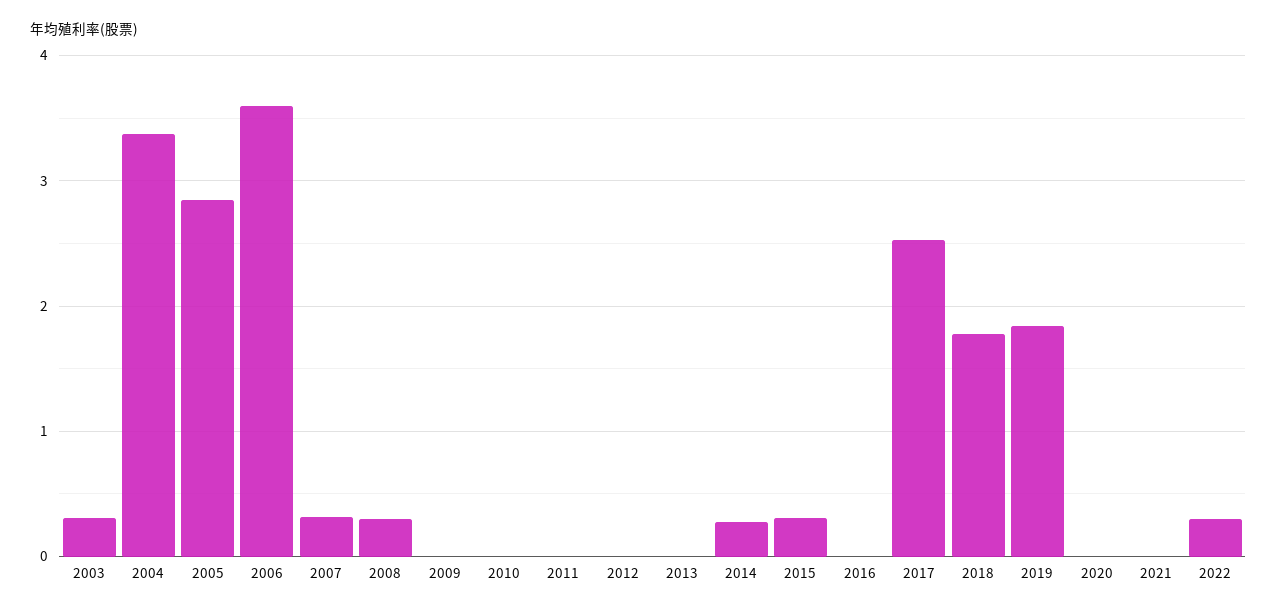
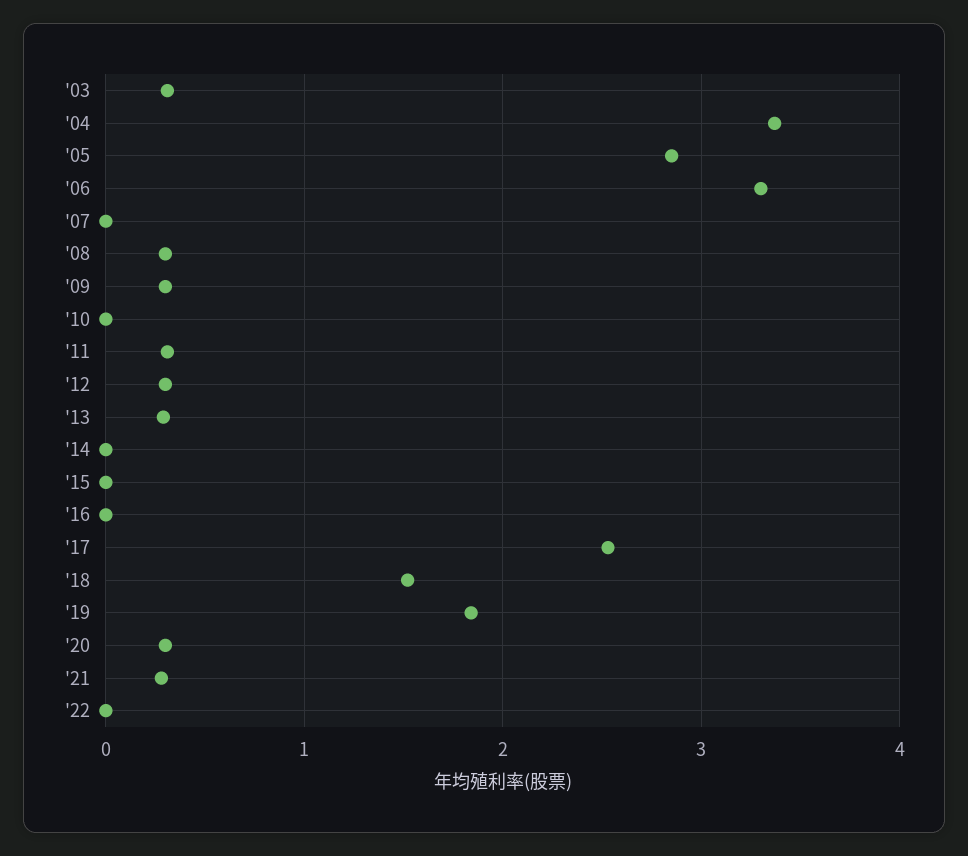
2006: 3.6 -> 3.3
2007: 0.3 -> 0
2009: 0 -> 0.3
2011: 0 -> 0.3
2012: 0 -> 0.3
2013: 0 -> 0.3
2014: 0.3 -> 0
2015: 0.3 -> 0
2018: 1.8 -> 1.5
2020: 0 -> 0.3
2021: 0 -> 0.3
2022: 0.3 -> 0

